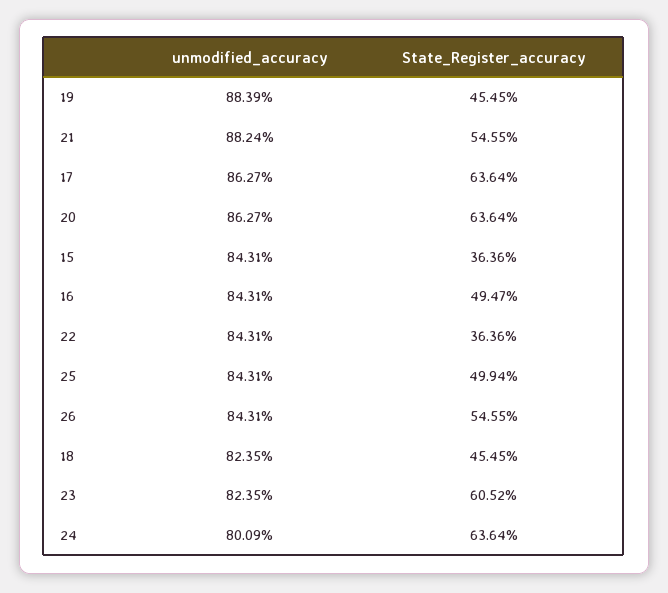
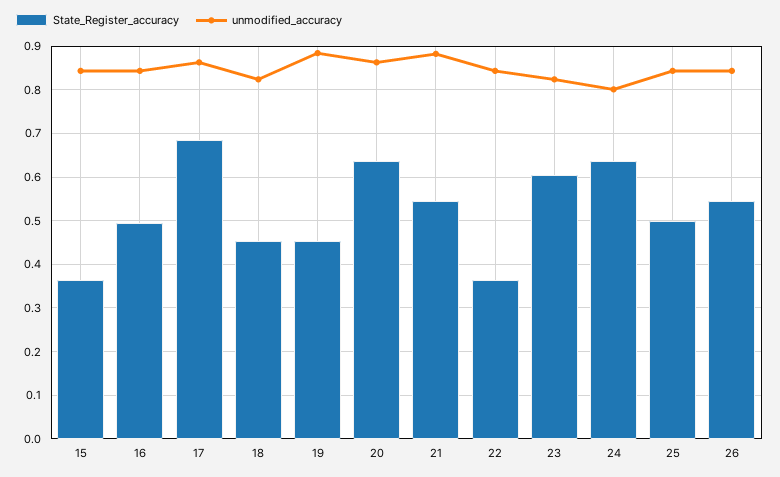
State_Register_accuracy, 17: 0.6364 -> 0.68

